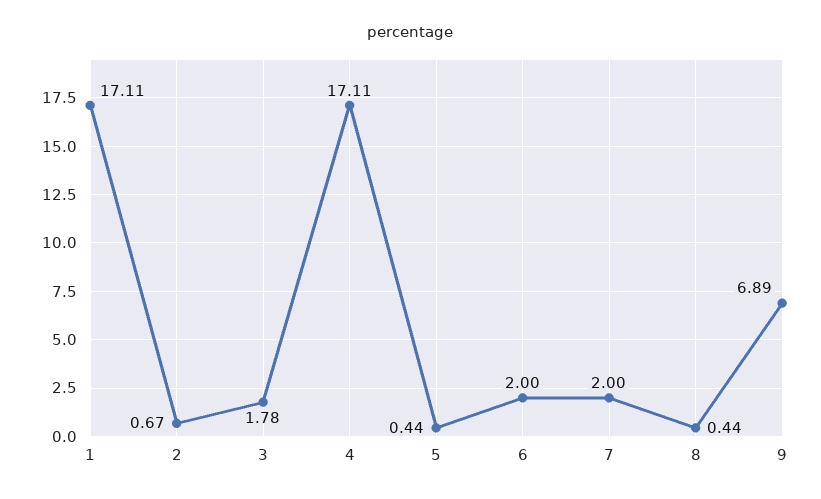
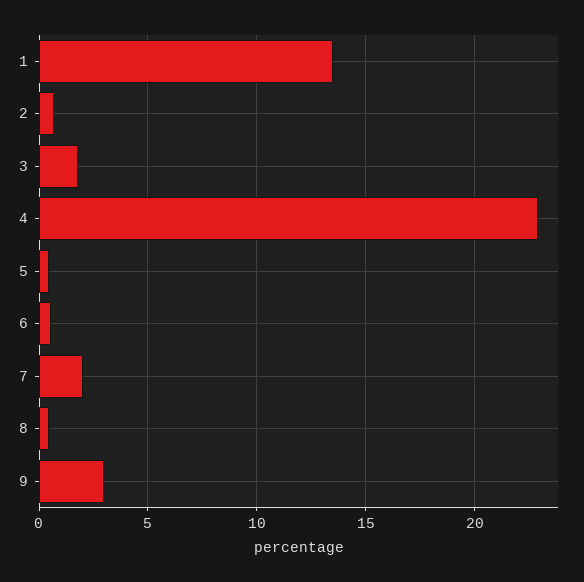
1: 17.11 -> 13.5
4: 17.11 -> 23
6: 2 -> 0.5
9: 6.89 -> 3

